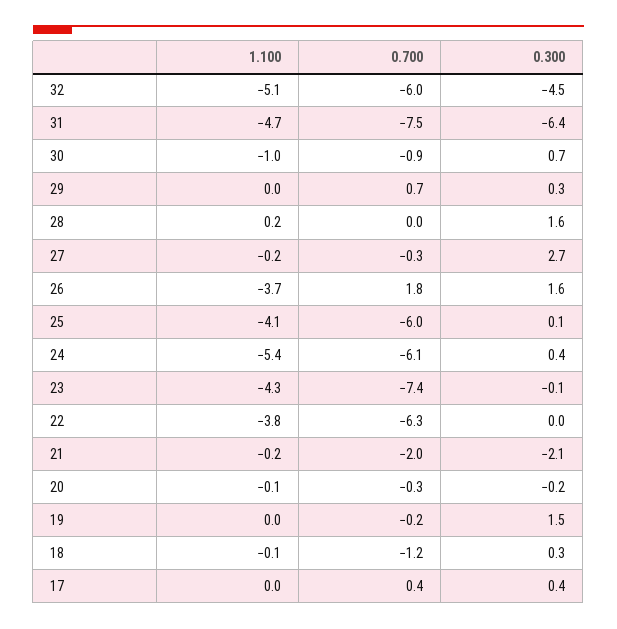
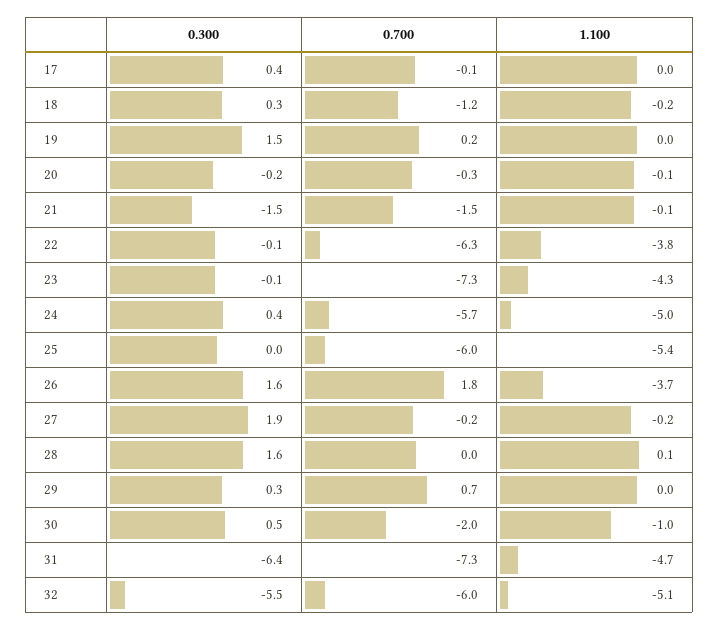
0.300, 32: -4.5 -> -5.5
0.700, 31: -7.5 -> -7.3
0.700, 30: -0.9 -> -2
0.300, 30: 0.7 -> 0.5
1.100, 28: 0.2 -> 0.1
0.700, 27: -0.3 -> -0.2
0.300, 27: 2.7 -> 1.9
1.100, 25: -4.1 -> -5.4
0.300, 25: 0.1 -> 0
1.100, 24: -5.4 -> -5
0.700, 24: -6.1 -> -5.7
0.700, 23: -7.4 -> -7.3
0.300, 22: 0 -> -0.1
1.100, 21: -0.2 -> -0.1
0.700, 21: -2 -> -1.5
0.300, 21: -2.1 -> -1.5
0.700, 19: -0.2 -> 0.2
1.100, 18: -0.1 -> -0.2
0.700, 17: 0.4 -> -0.1

